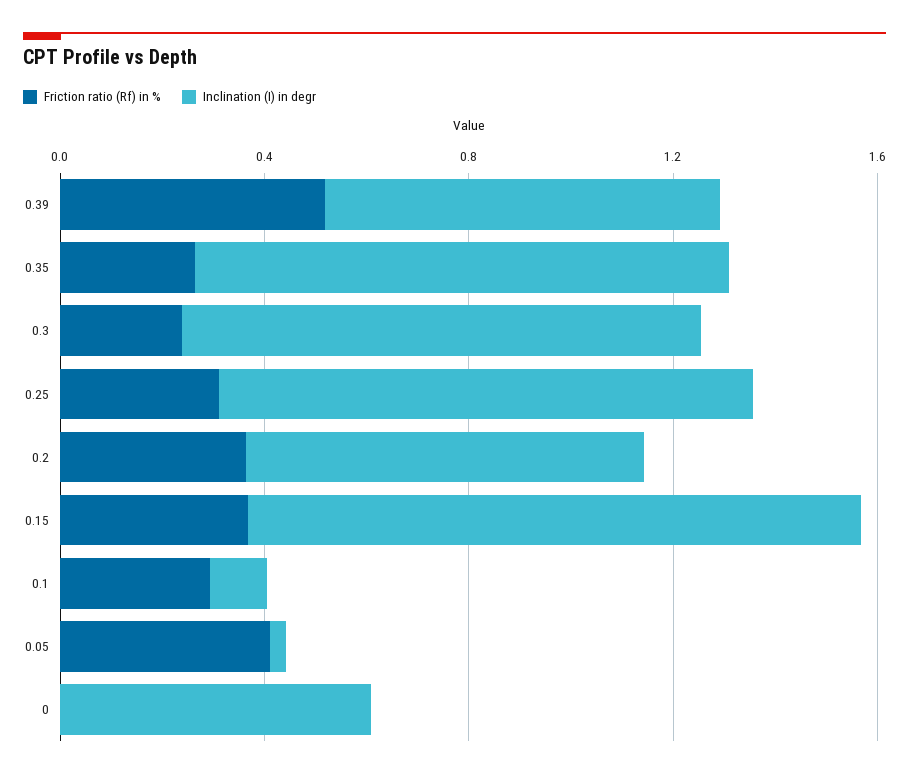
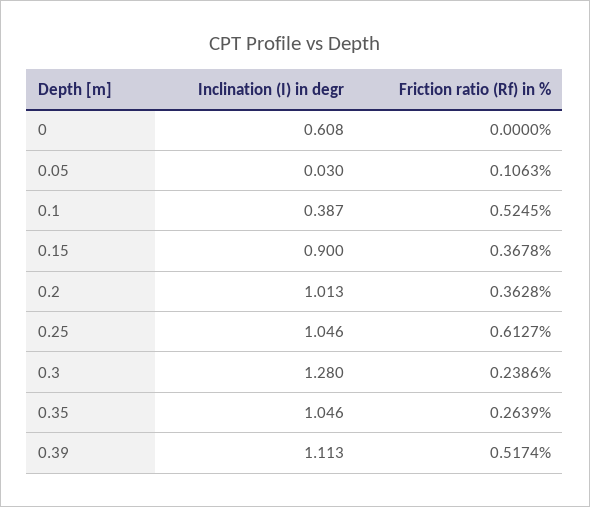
Inclination (I) in degr, 0.39: 0.8 -> 1.113
Inclination (I) in degr, 0.3: 1 -> 1.28
Friction ratio (Rf) in %, 0.25: 0.3 -> 0.6127
Inclination (I) in degr, 0.2: 0.8 -> 1.013
Inclination (I) in degr, 0.15: 1.2 -> 0.9
Friction ratio (Rf) in %, 0.1: 0.3 -> 0.5245
Inclination (I) in degr, 0.1: 0.1 -> 0.387
Friction ratio (Rf) in %, 0.05: 0.4 -> 0.1063

